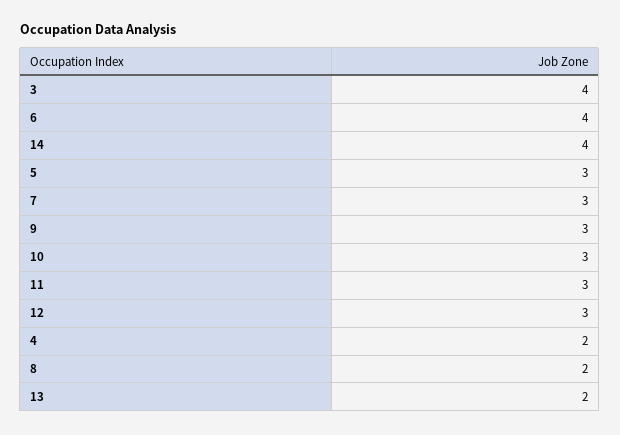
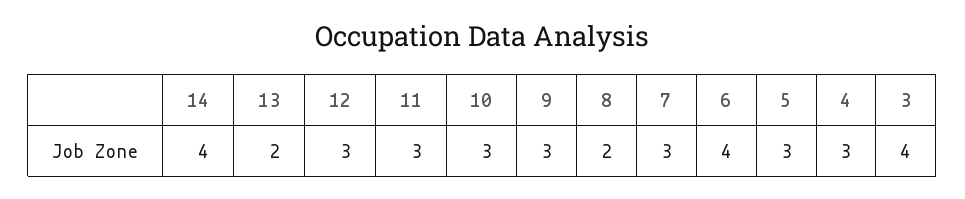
4: 2 -> 3

